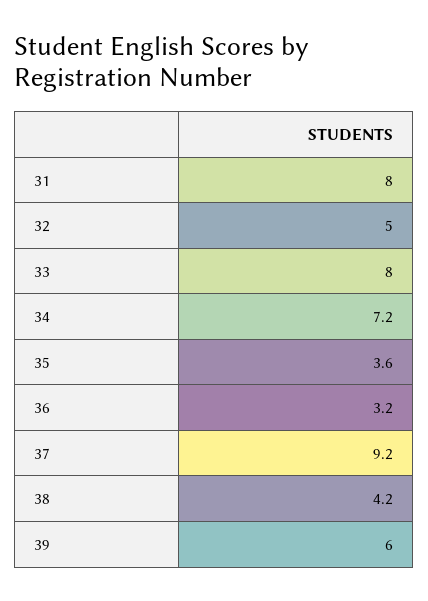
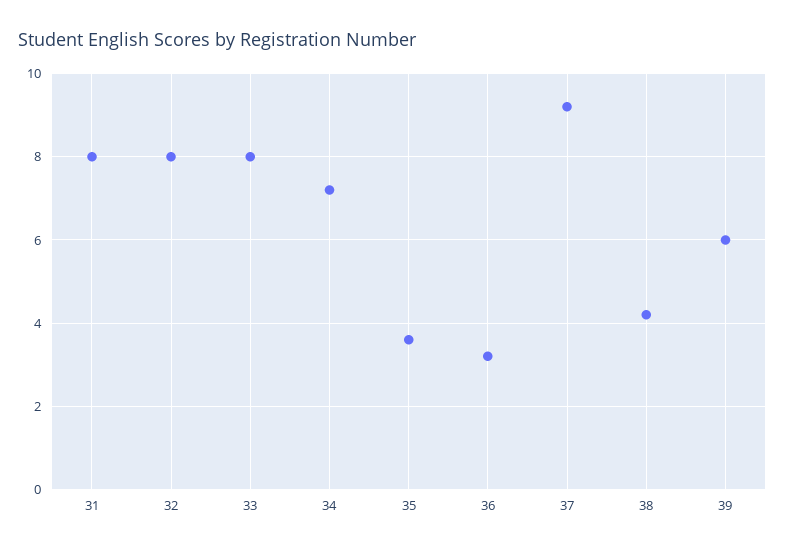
32: 5 -> 8

